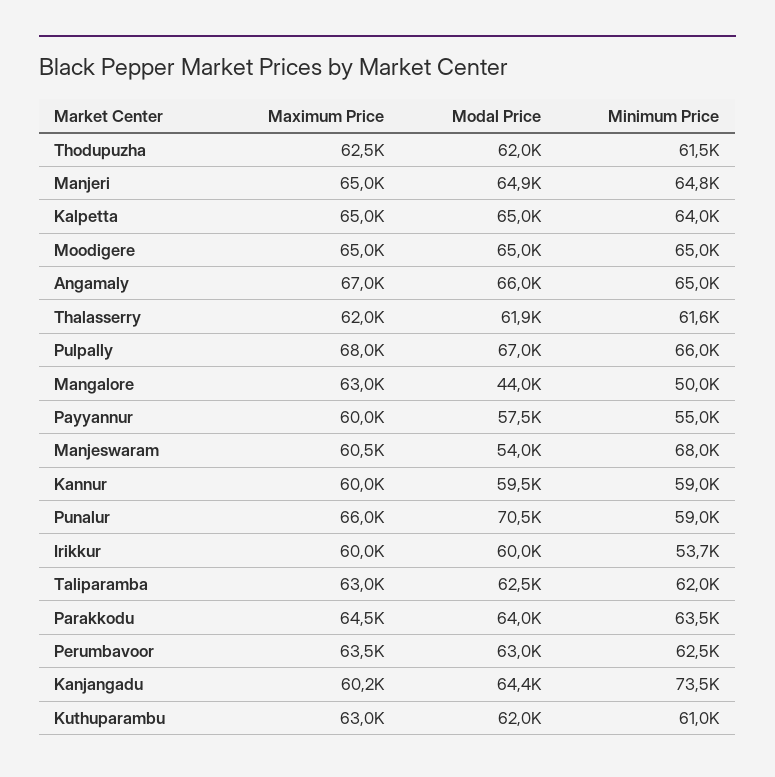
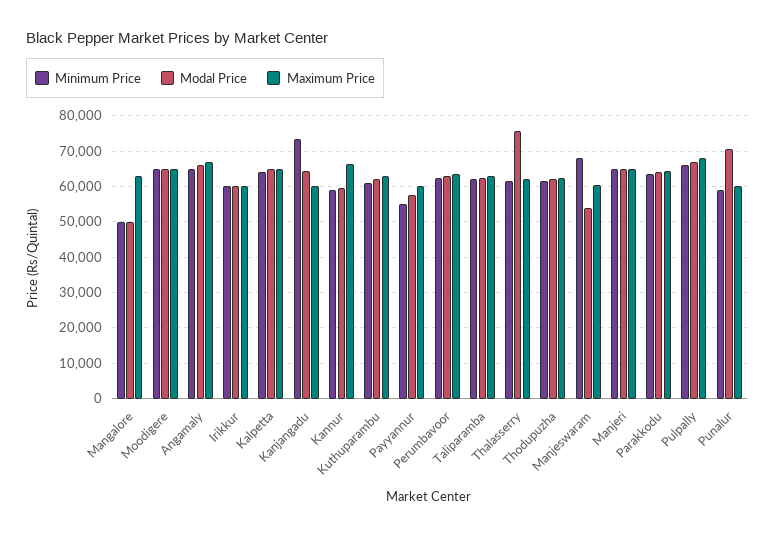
Modal Price, Thalasserry: 61900 -> 76000
Modal Price, Mangalore: 44000 -> 50000
Maximum Price, Kannur: 60000 -> 66000
Maximum Price, Punalur: 66000 -> 60000
Minimum Price, Irikkur: 53700 -> 60000

